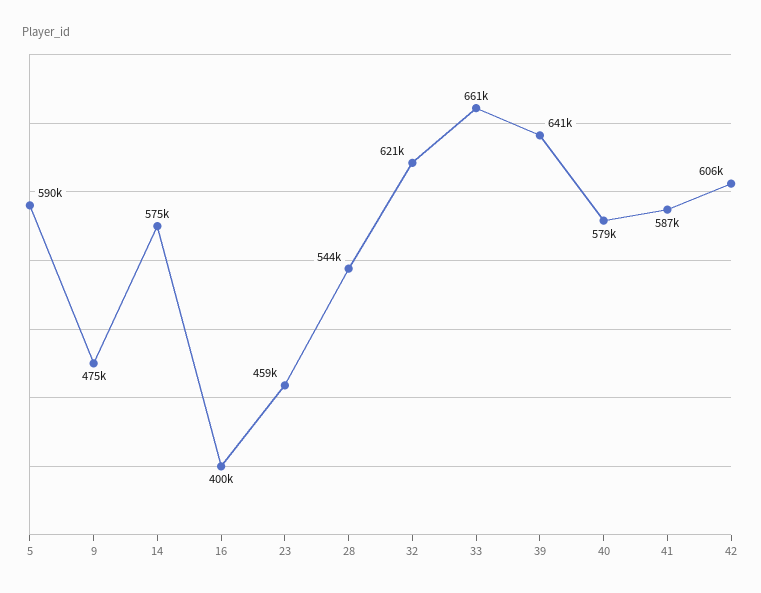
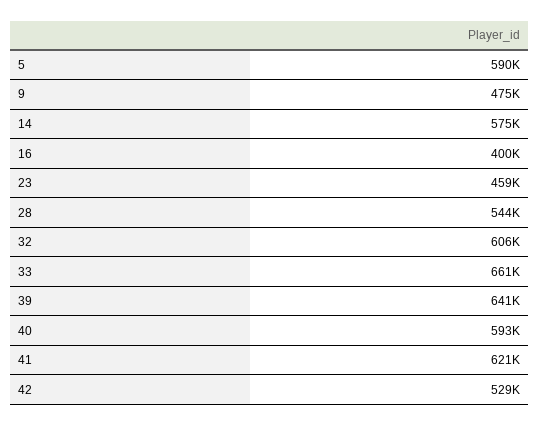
32: 621000 -> 606000
40: 579000 -> 593000
41: 587000 -> 621000
42: 606000 -> 529000

